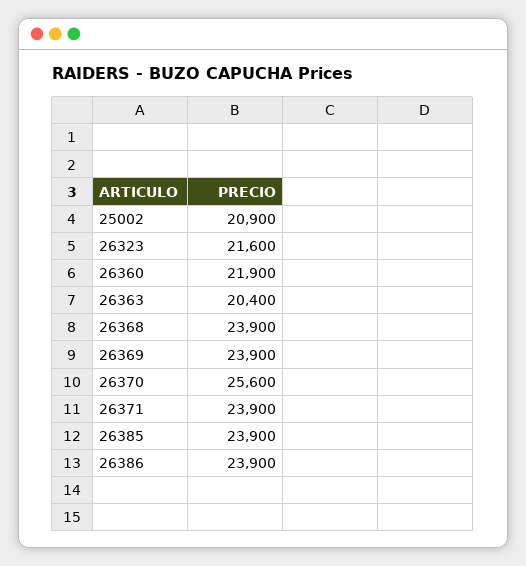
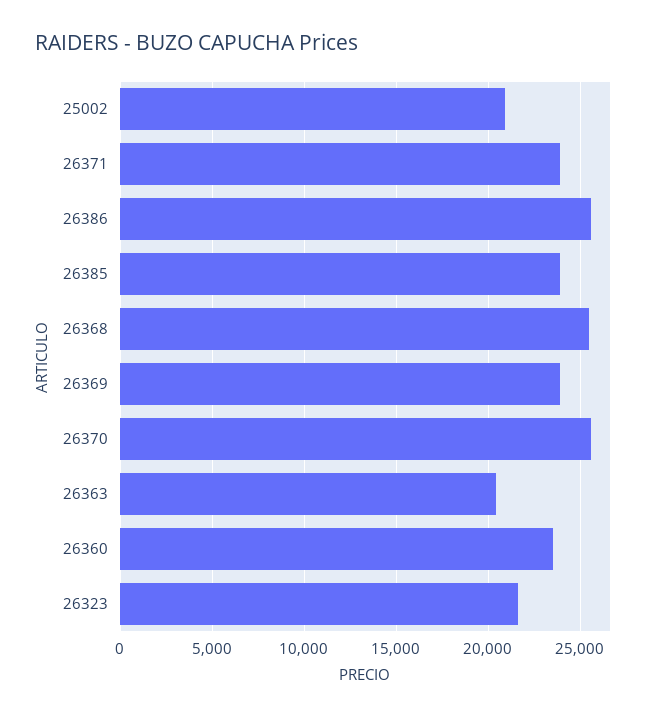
26360: 21900 -> 23500
26368: 23900 -> 25500
26386: 23900 -> 25500

